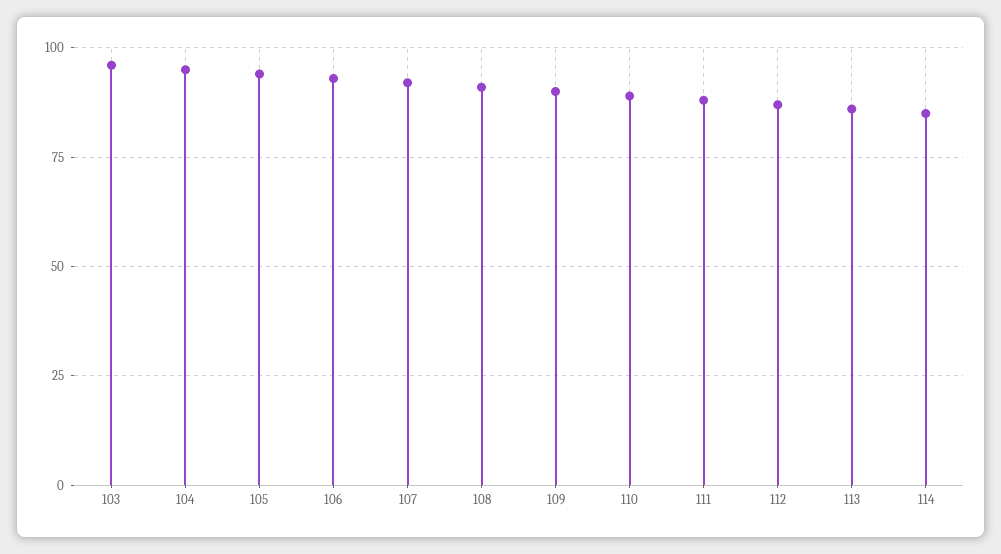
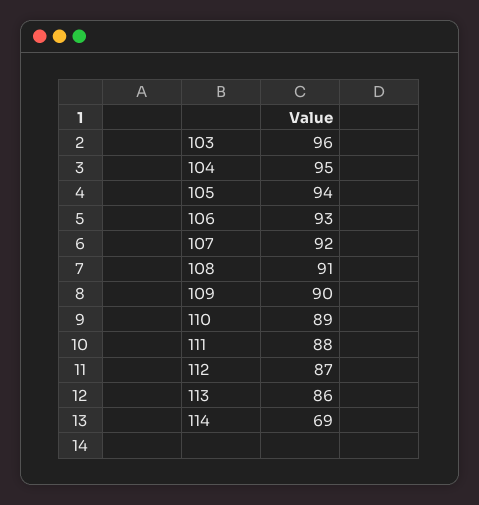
114: 85 -> 69

